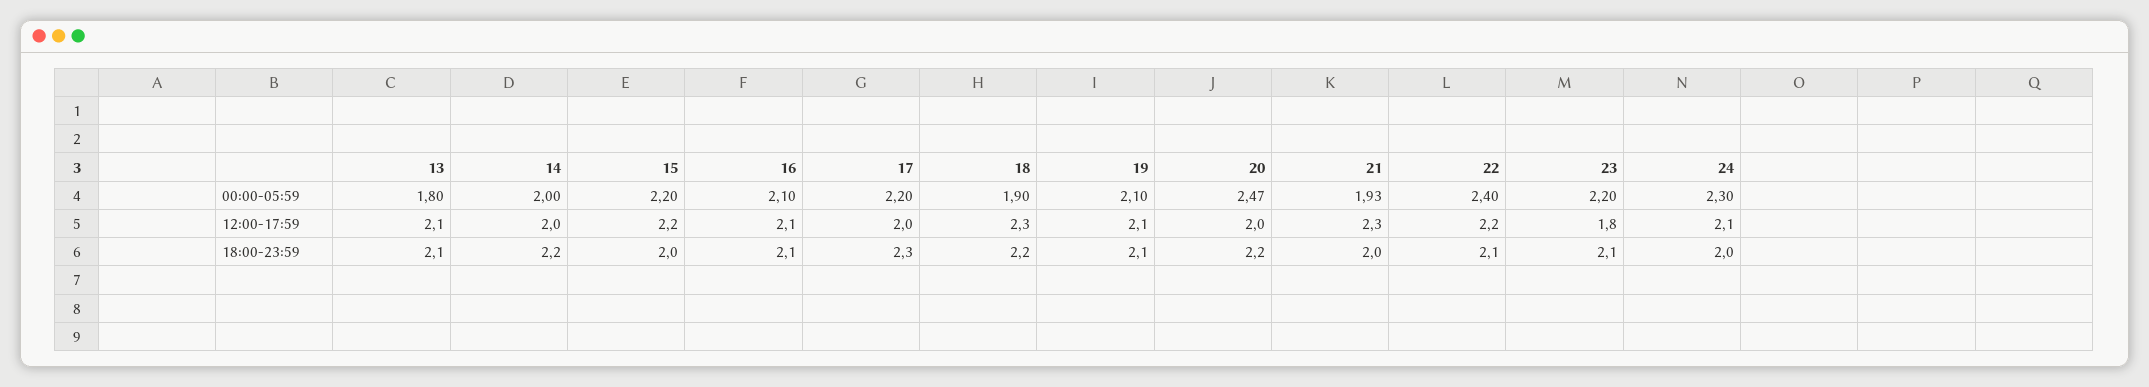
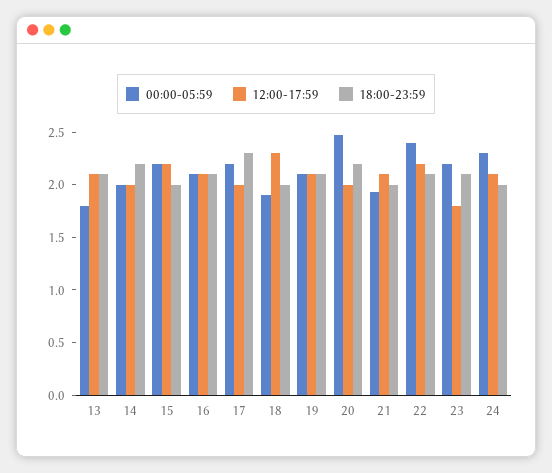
12:00-17:59, 21: 2.3 -> 2.1
18:00-23:59, 18: 2.2 -> 2

